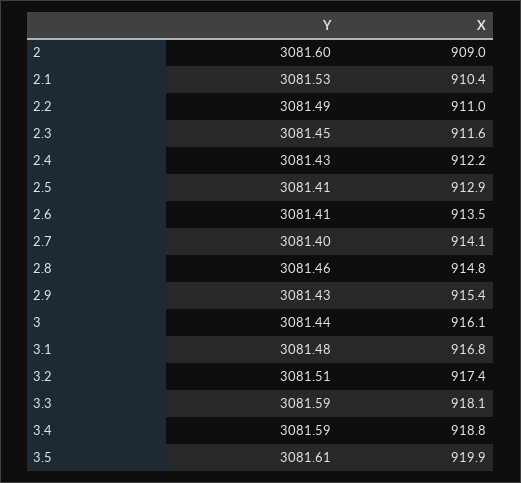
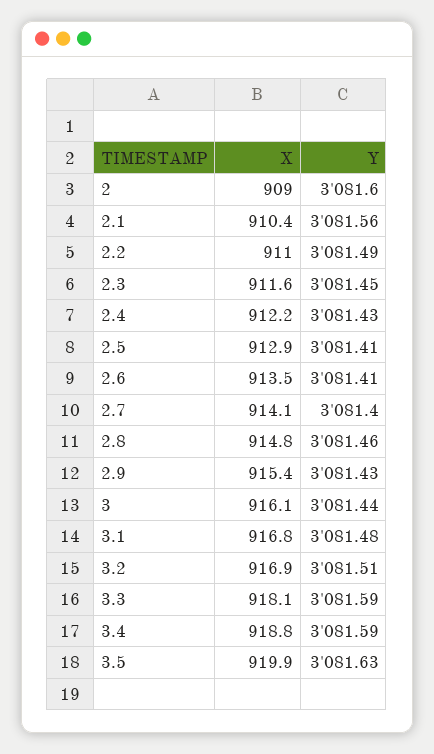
Y, 2.1: 3081.53 -> 3081.56
X, 3.2: 917.4 -> 916.9
Y, 3.5: 3081.61 -> 3081.63

